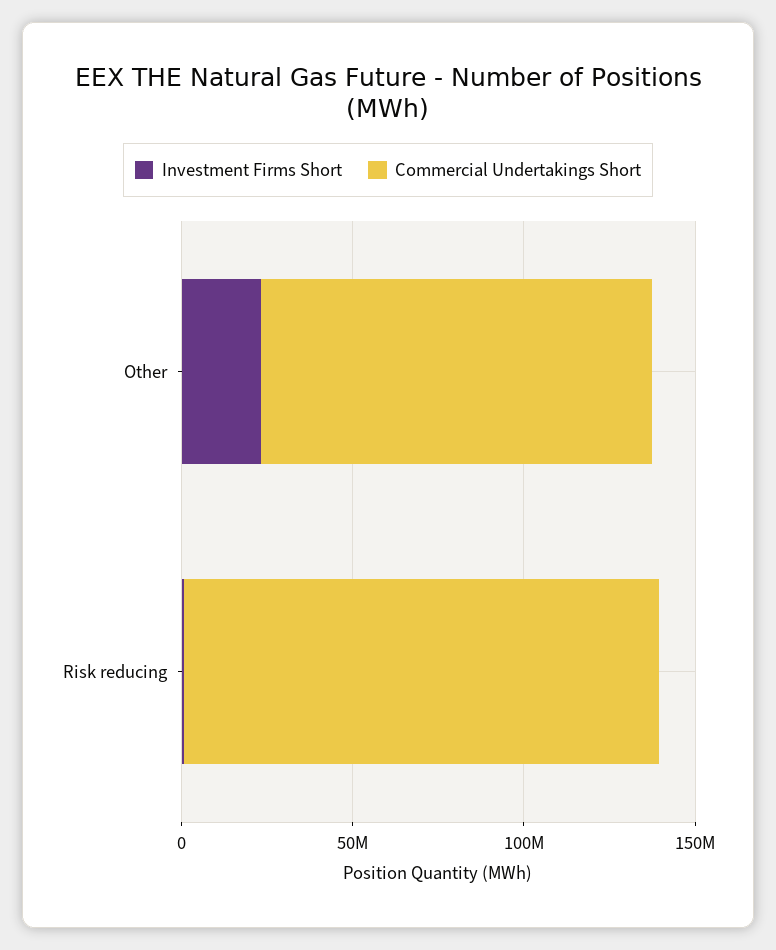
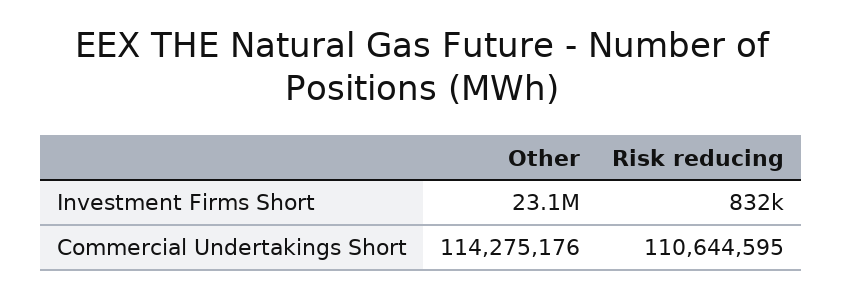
Commercial Undertakings Short, Risk reducing: 140000000 -> 110644595

